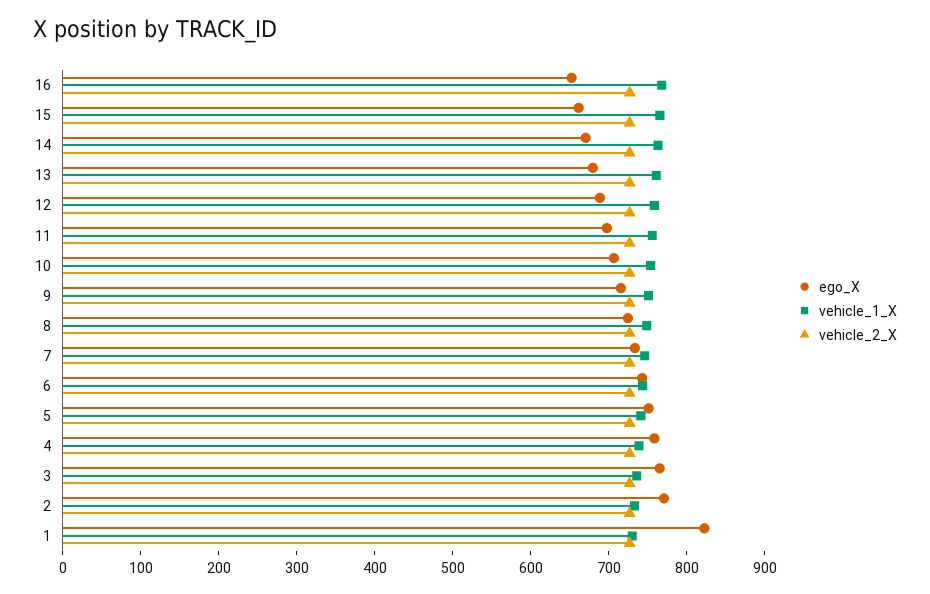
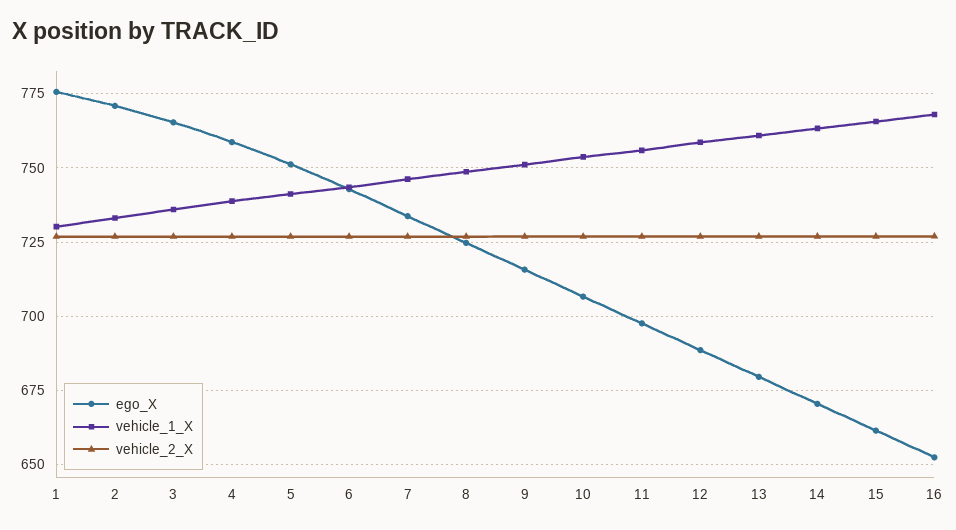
ego_X, 1: 820 -> 775

